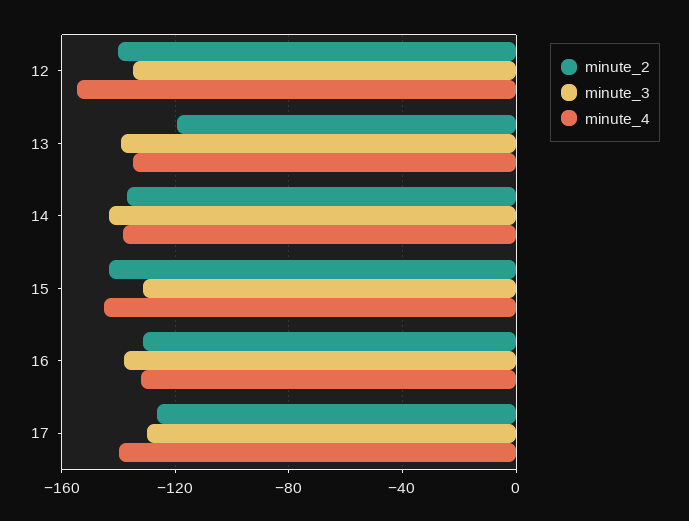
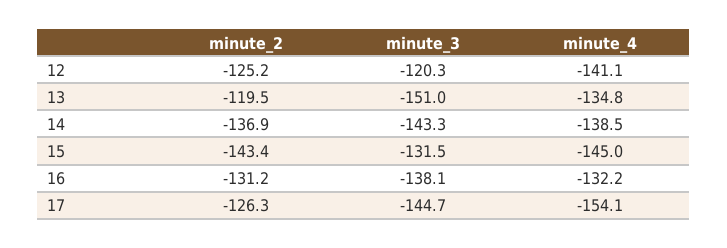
minute_2, 12: -140 -> -125.2
minute_3, 12: -135 -> -120.3
minute_4, 12: -155 -> -141.1
minute_3, 13: -140 -> -151
minute_3, 17: -130 -> -144.7
minute_4, 17: -140 -> -154.1

